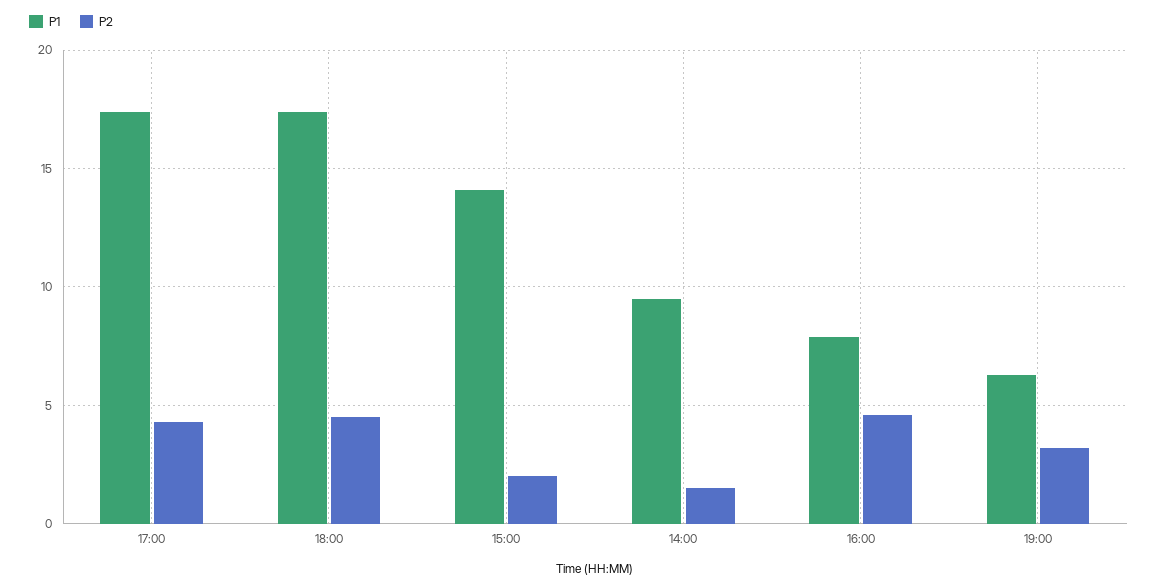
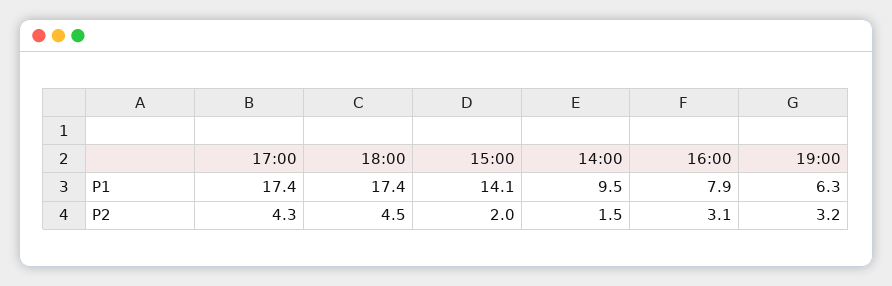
P2, 16:00: 4.5 -> 3.1

